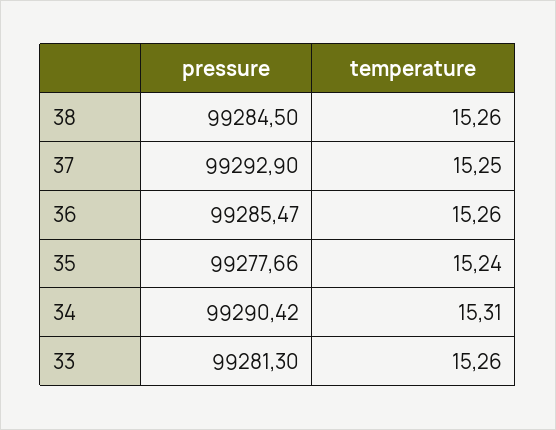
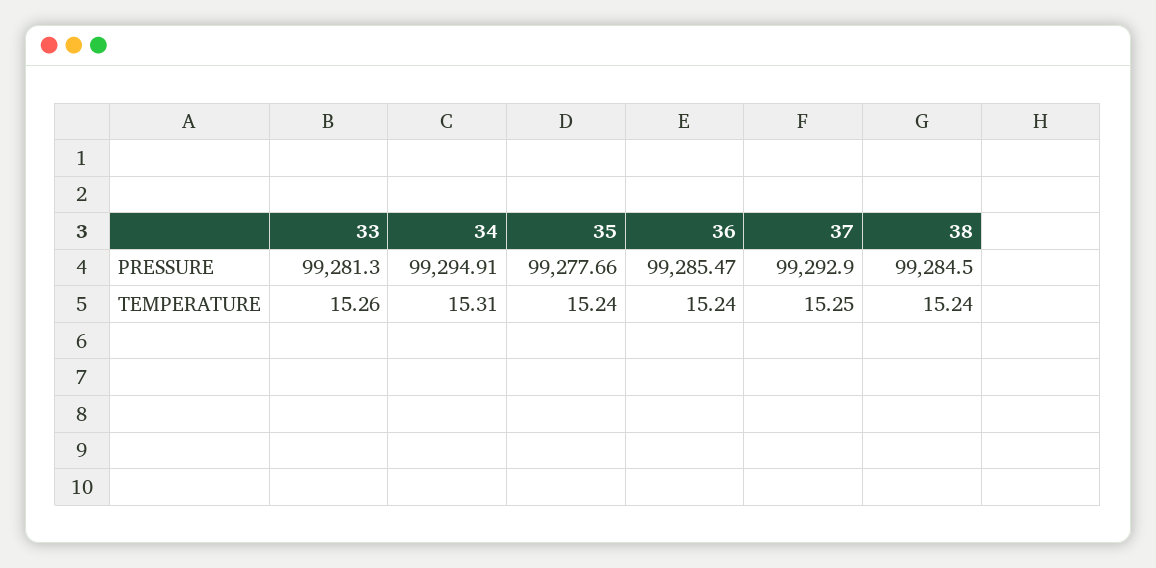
temperature, 38: 15.26 -> 15.24
temperature, 36: 15.26 -> 15.24
pressure, 34: 99290.42 -> 99294.91

